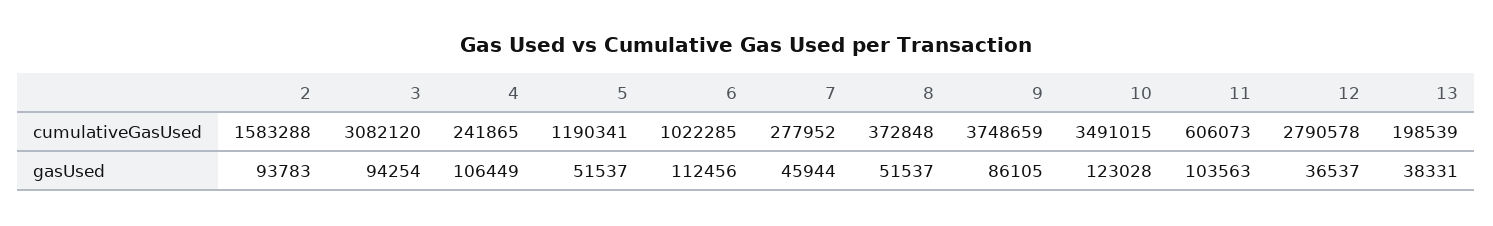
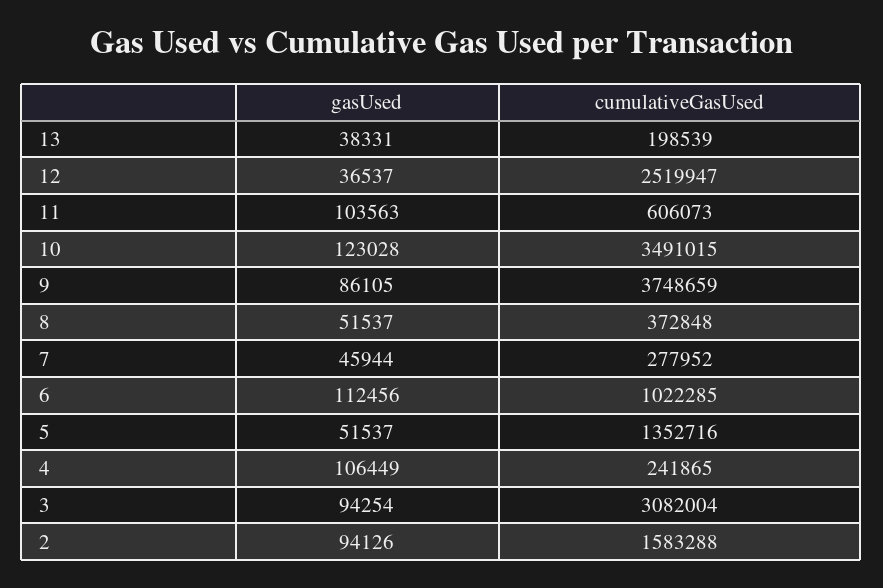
3, cumulativeGasUsed: 3082120 -> 3082004
5, cumulativeGasUsed: 1190341 -> 1352716
12, cumulativeGasUsed: 2790578 -> 2519947
2, gasUsed: 93783 -> 94126

